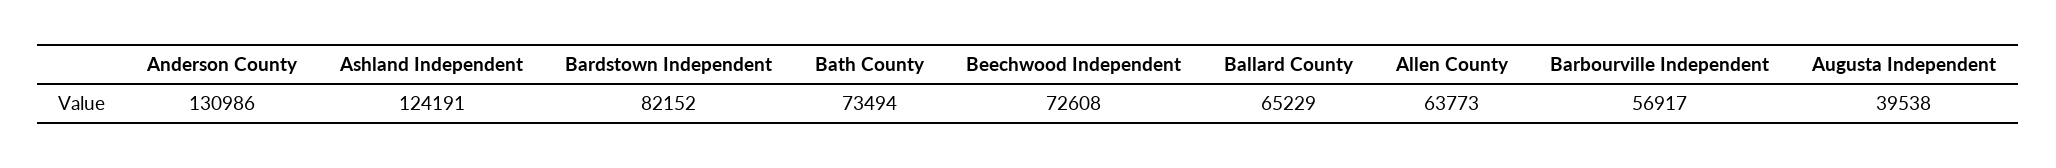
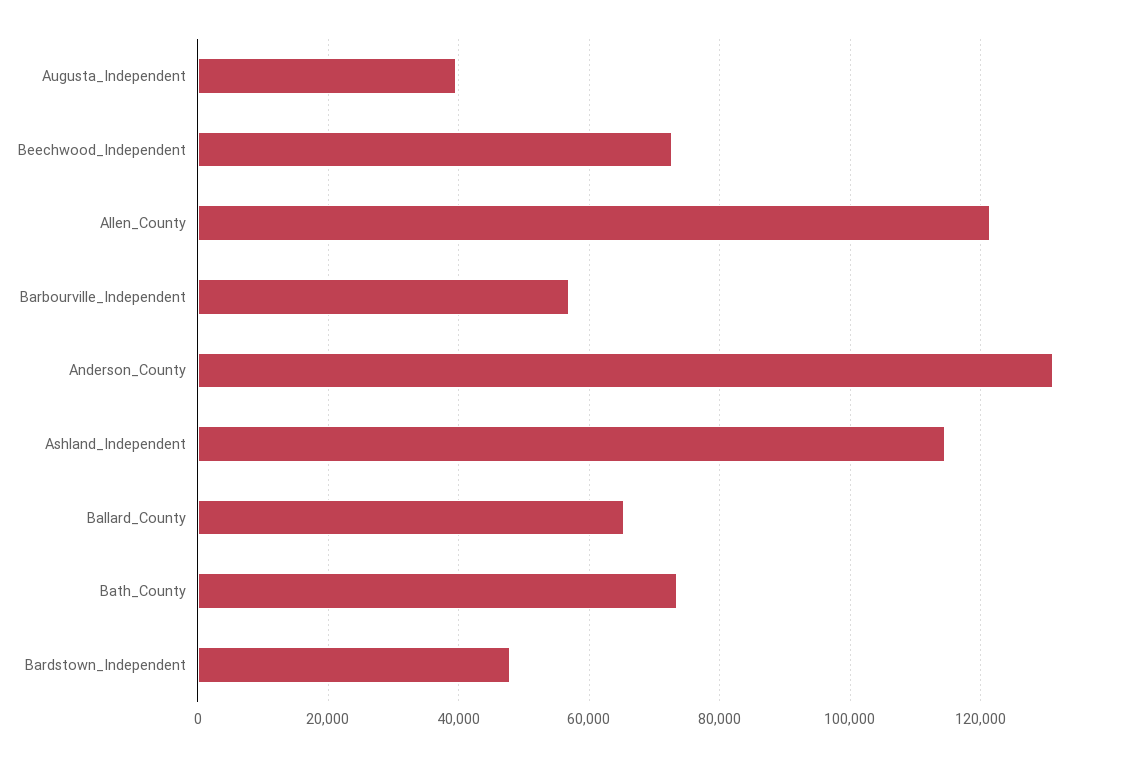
Ashland Independent: 124191 -> 114000
Bardstown Independent: 82152 -> 48000
Allen County: 63773 -> 122000

